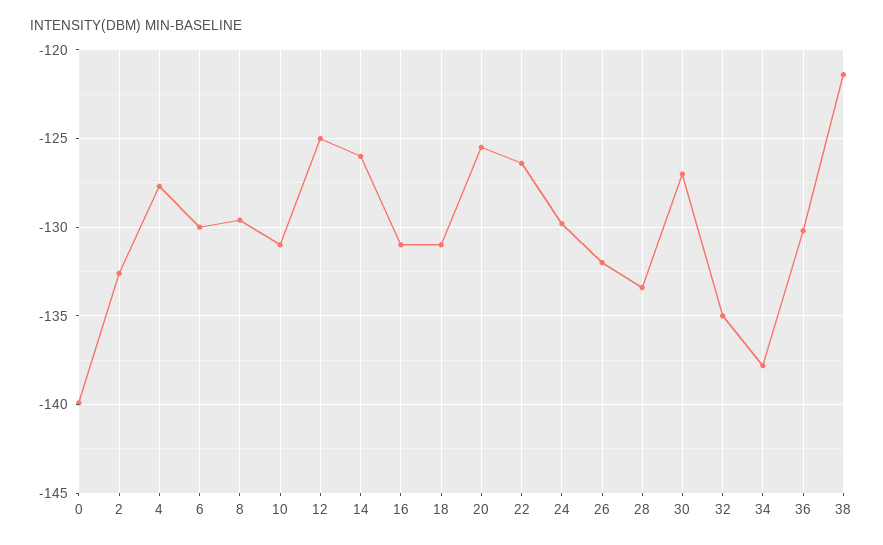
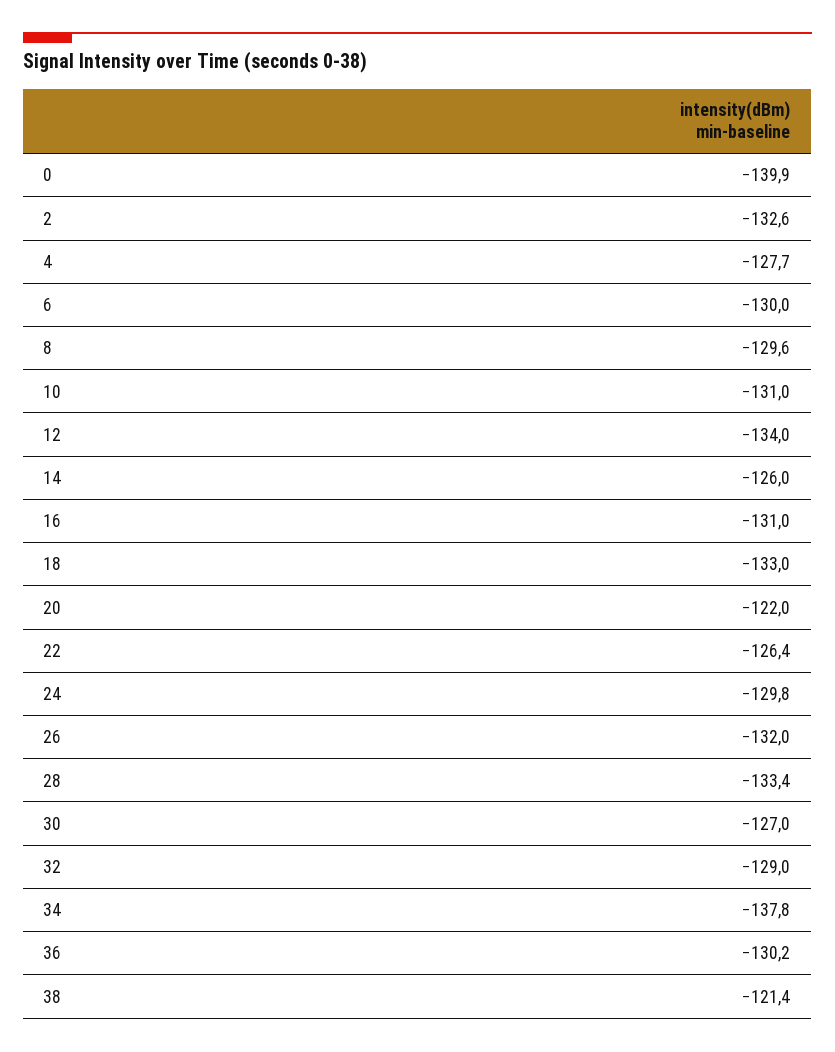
12: -125 -> -134
18: -131 -> -133
20: -125.5 -> -122
32: -135 -> -129

